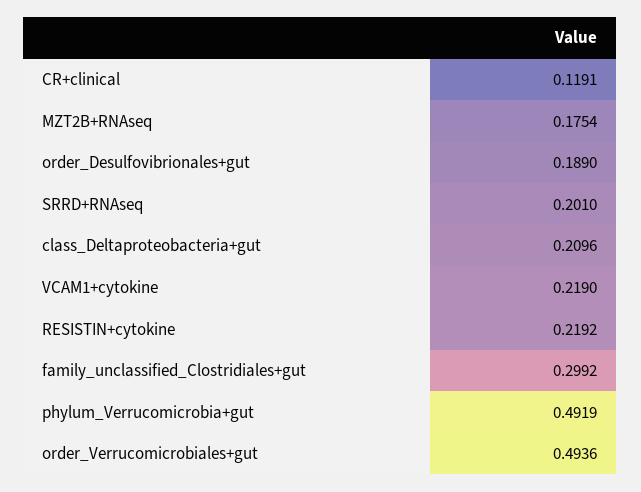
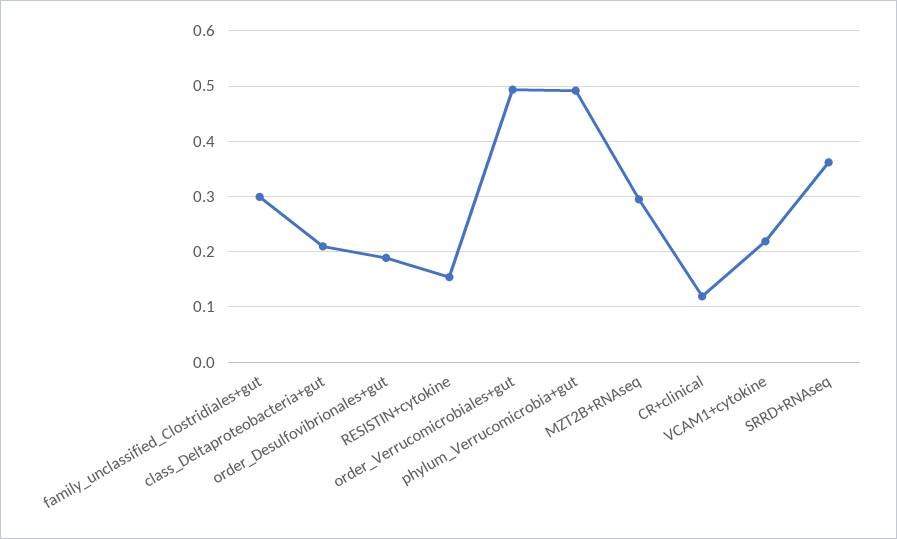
MZT2B+RNAseq: 0.1754 -> 0.3
SRRD+RNAseq: 0.201 -> 0.36
RESISTIN+cytokine: 0.2192 -> 0.16

